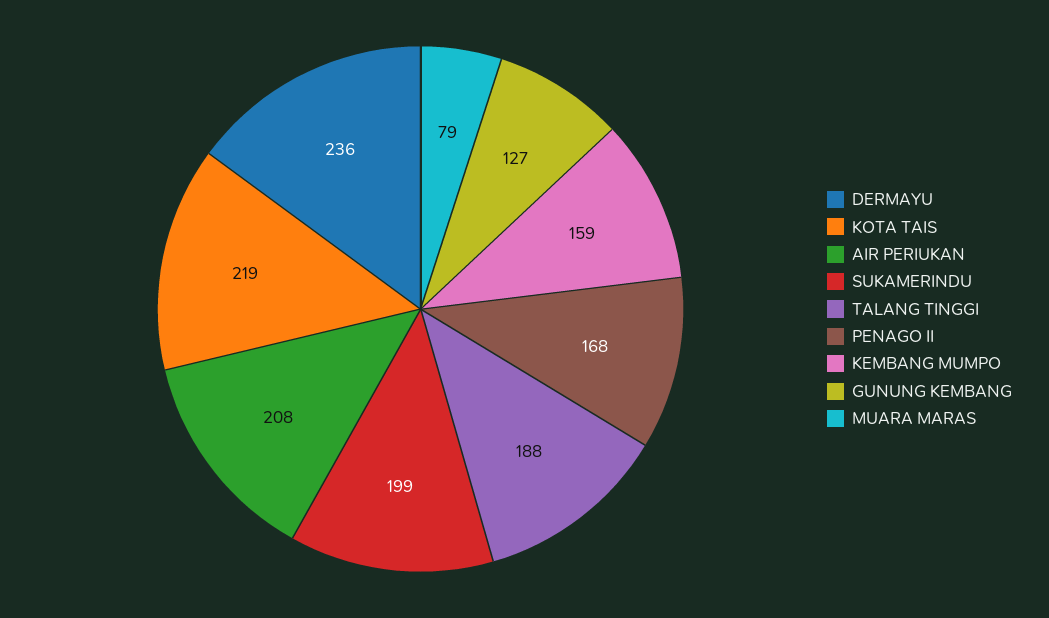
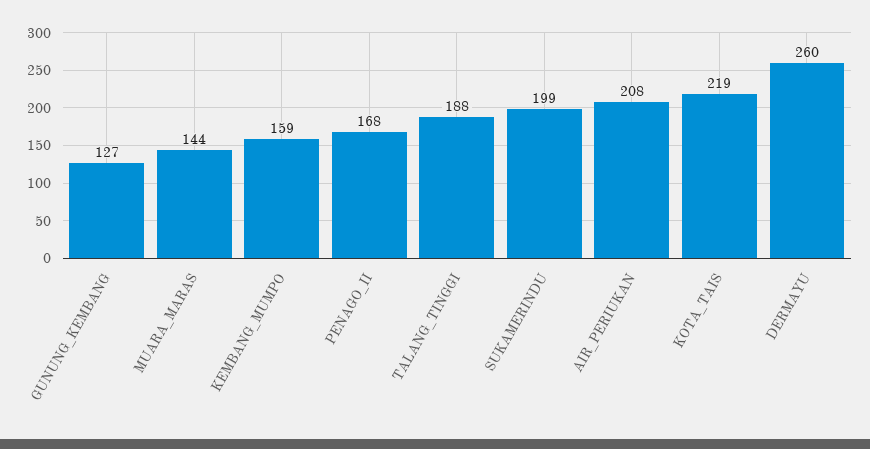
DERMAYU: 236 -> 260
MUARA MARAS: 79 -> 144

